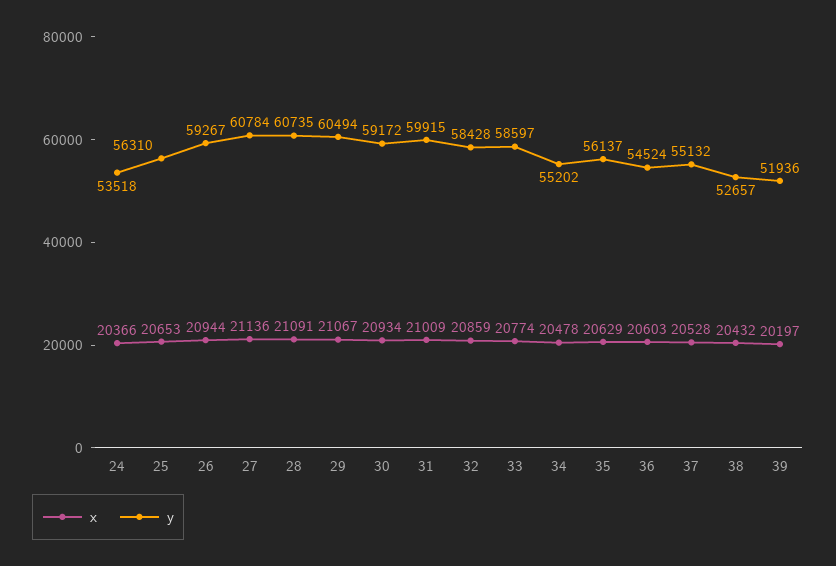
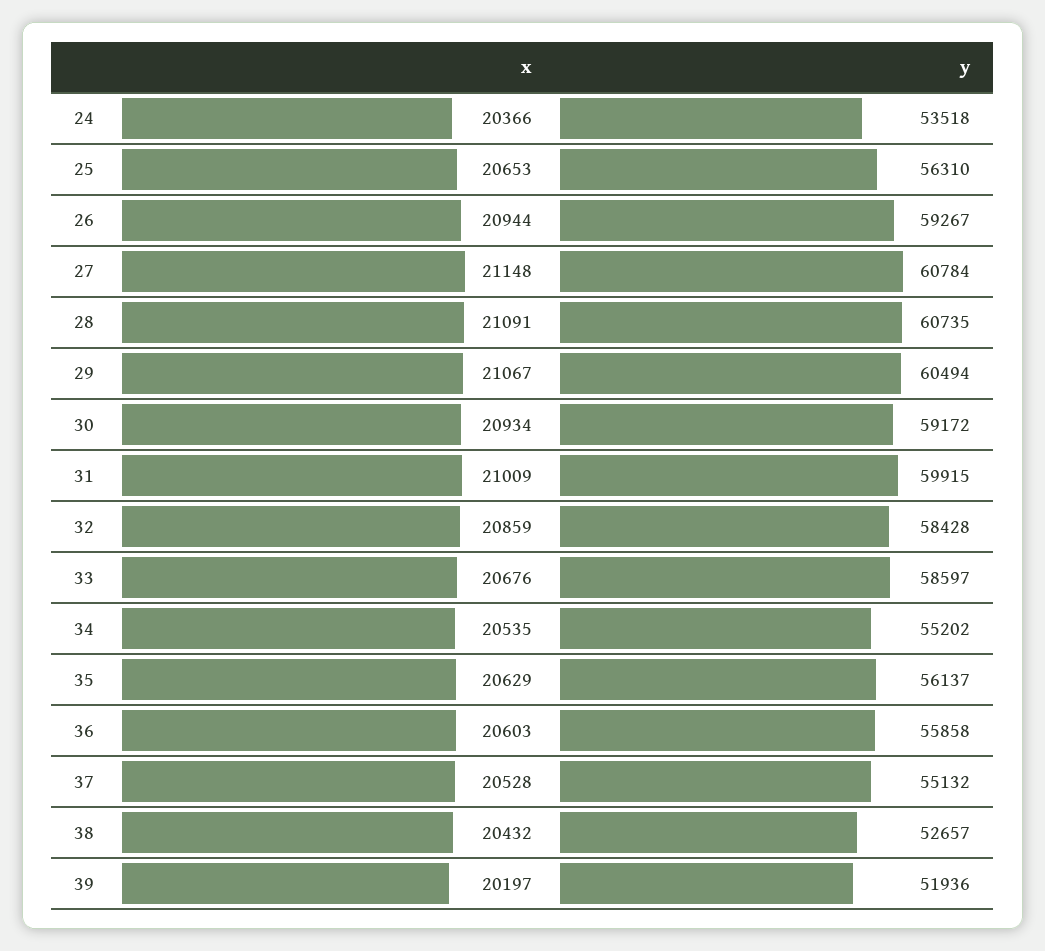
x, 27: 21136 -> 21148
x, 33: 20774 -> 20676
x, 34: 20478 -> 20535
y, 36: 54524 -> 55858

